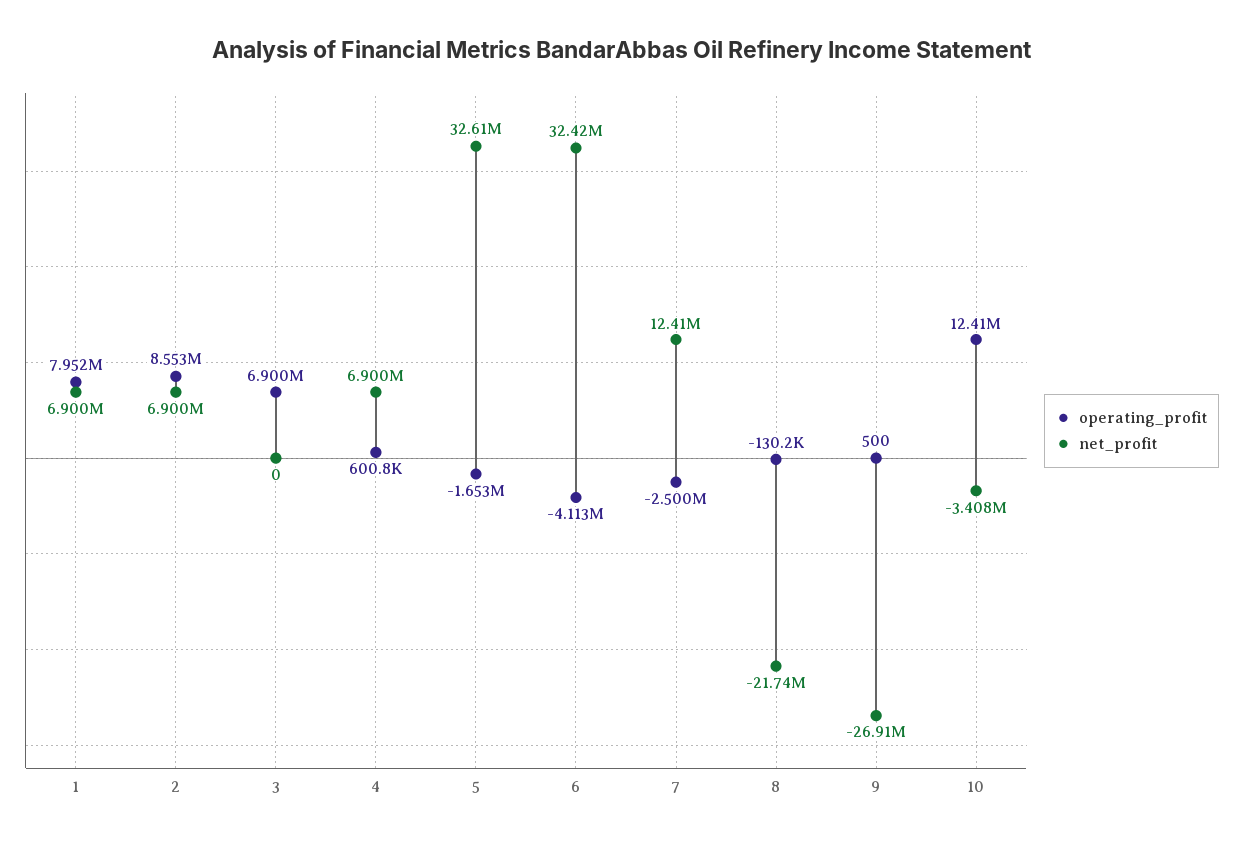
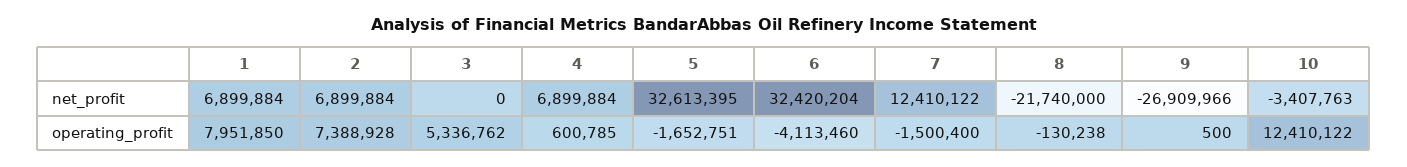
operating_profit, 2: 8553000 -> 7388928
operating_profit, 3: 6900000 -> 5336762
operating_profit, 7: -2500000 -> -1500400

